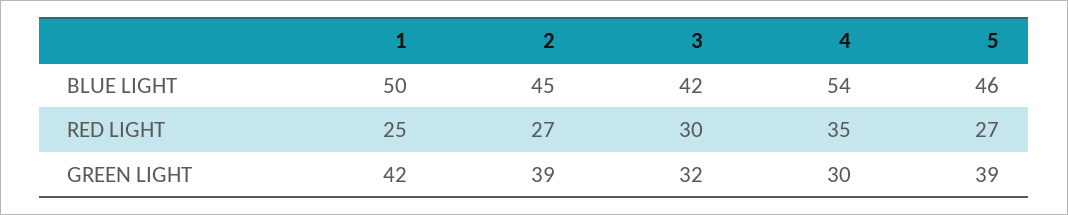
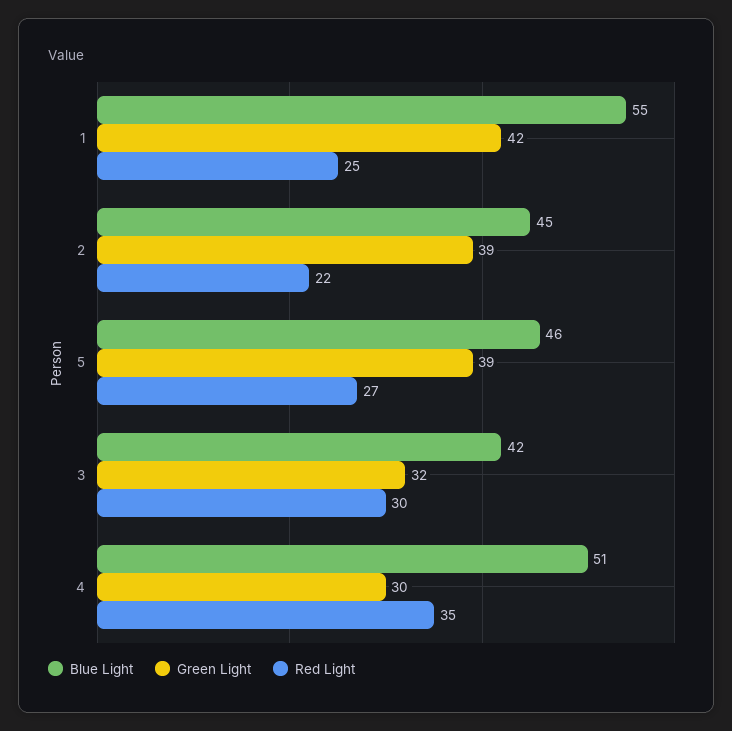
BLUE LIGHT, 1: 50 -> 55
BLUE LIGHT, 4: 54 -> 51
RED LIGHT, 2: 27 -> 22

